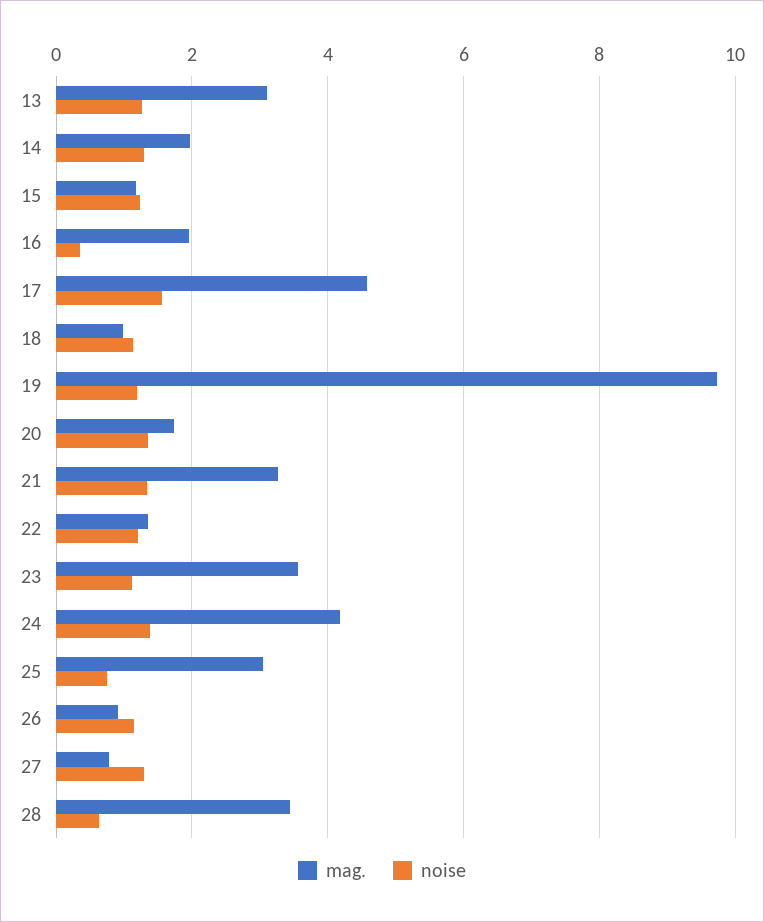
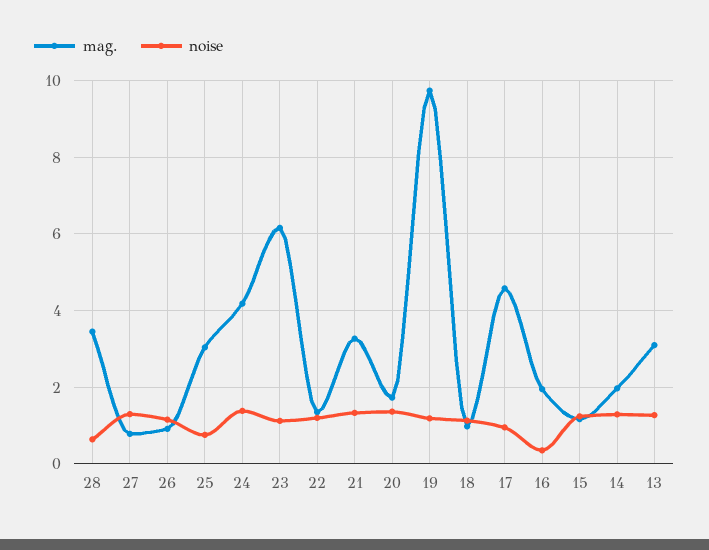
noise, 17: 1.6 -> 1
mag., 23: 3.6 -> 6.2

